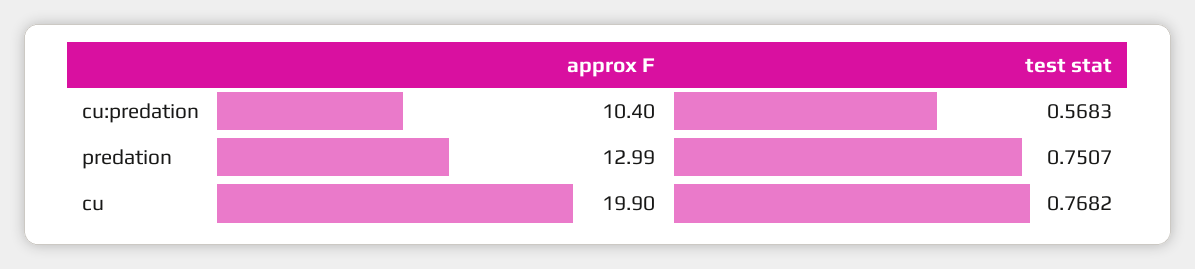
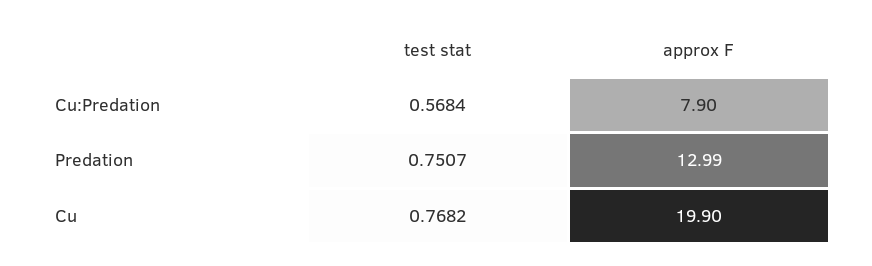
approx F, cu:predation: 10.4 -> 7.9
test stat, cu:predation: 0.5683 -> 0.5684

